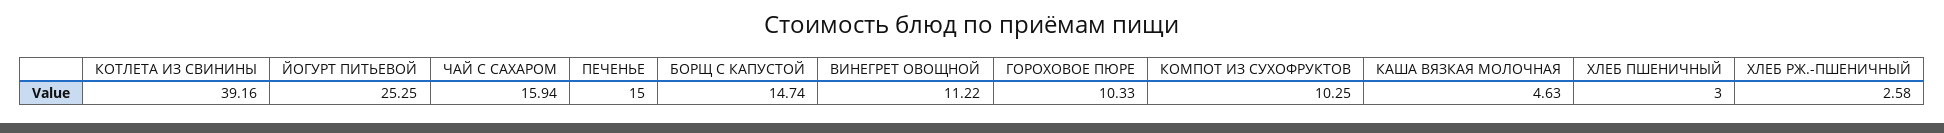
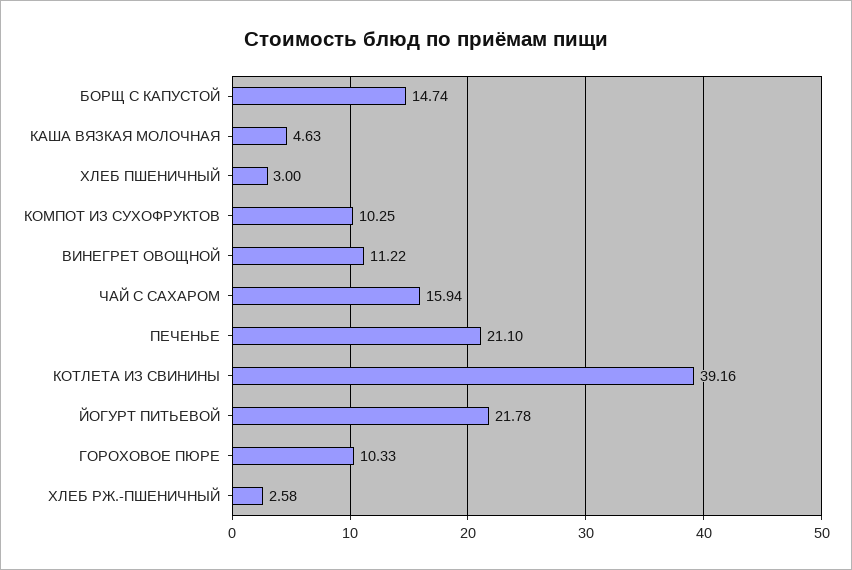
ЙОГУРТ ПИТЬЕВОЙ: 25.25 -> 21.78
ПЕЧЕНЬЕ: 15 -> 21.1

